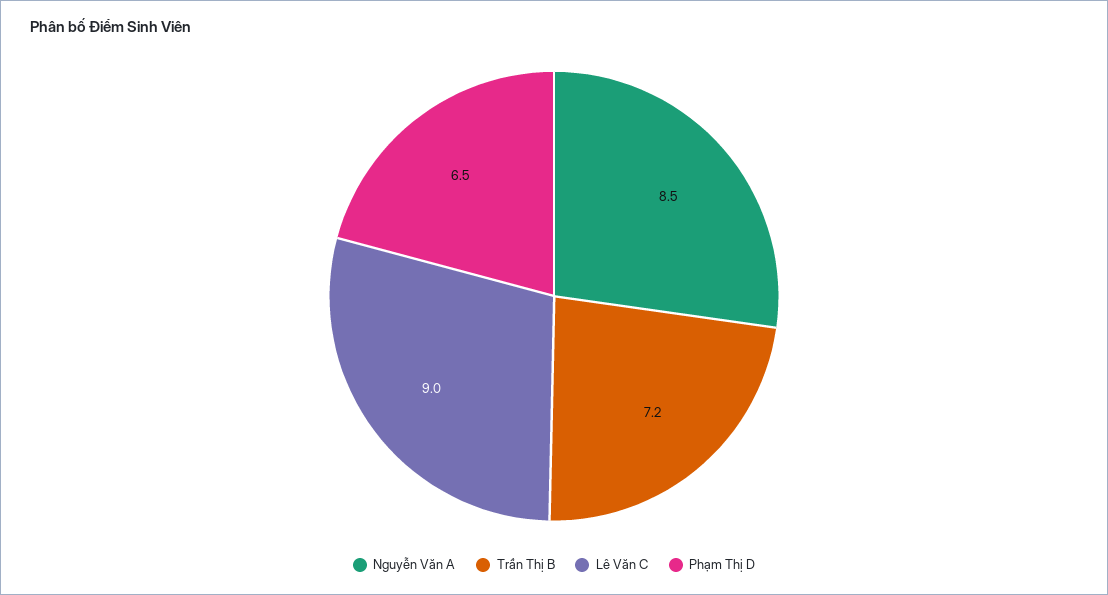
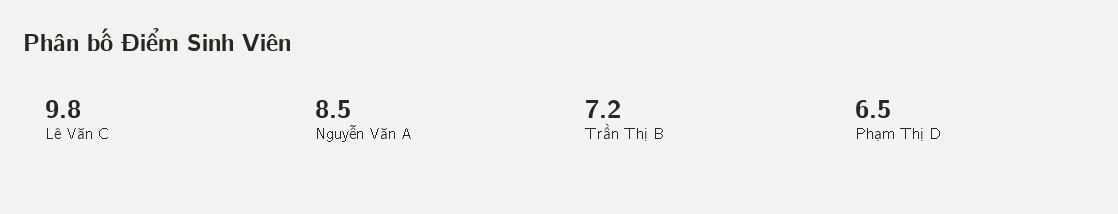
Lê Văn C: 9 -> 9.8

